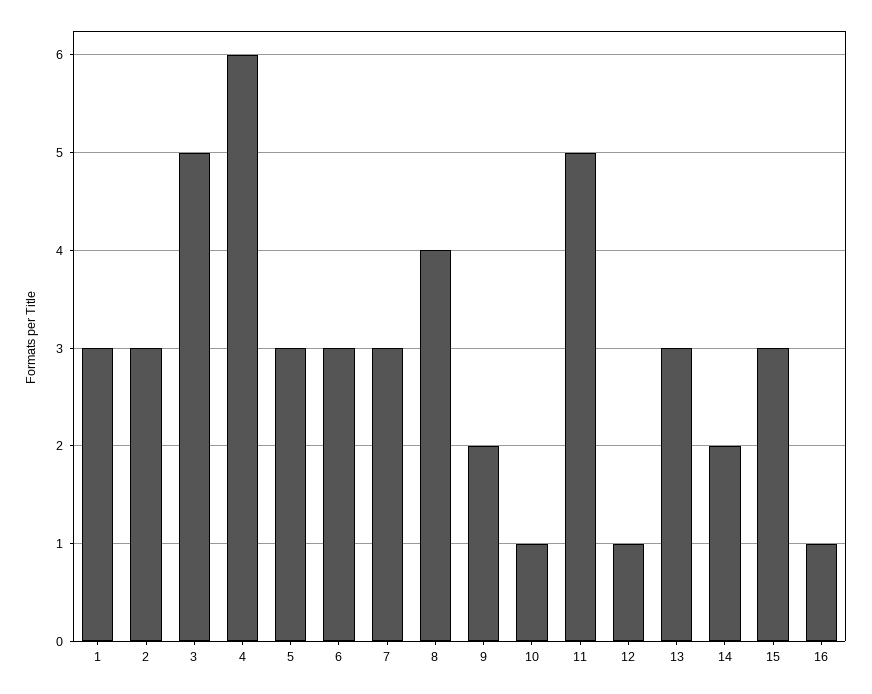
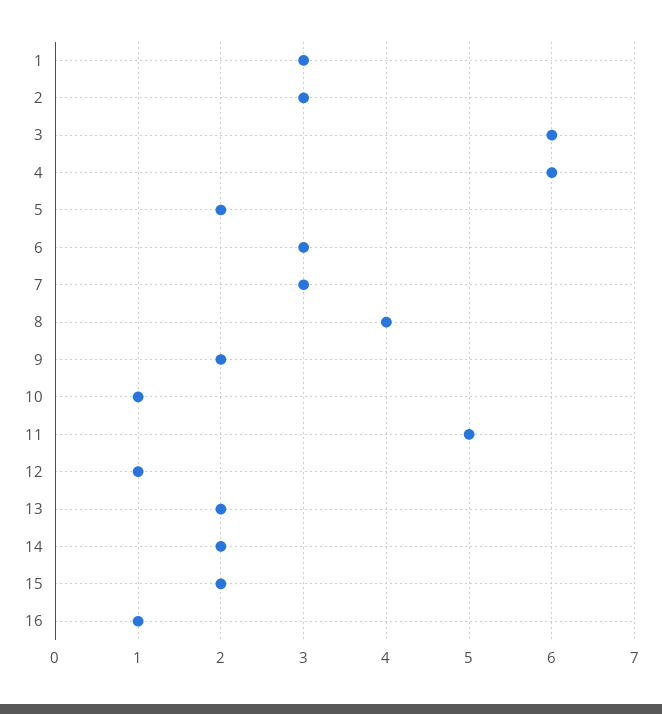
3: 5 -> 6
5: 3 -> 2
13: 3 -> 2
15: 3 -> 2

